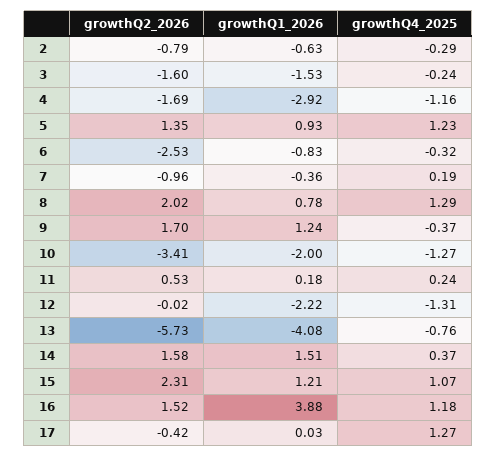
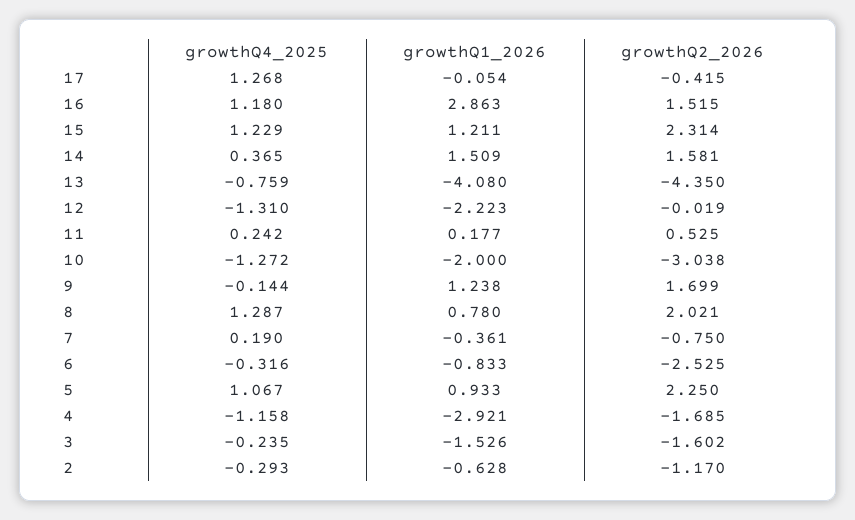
growthQ2_2026, 2: -0.79 -> -1.17
growthQ2_2026, 5: 1.35 -> 2.25
growthQ4_2025, 5: 1.23 -> 1.067
growthQ2_2026, 7: -0.96 -> -0.75
growthQ4_2025, 9: -0.37 -> -0.144
growthQ2_2026, 10: -3.41 -> -3.038
growthQ2_2026, 13: -5.73 -> -4.35
growthQ4_2025, 15: 1.07 -> 1.229
growthQ1_2026, 16: 3.88 -> 2.863
growthQ1_2026, 17: 0.03 -> -0.054

